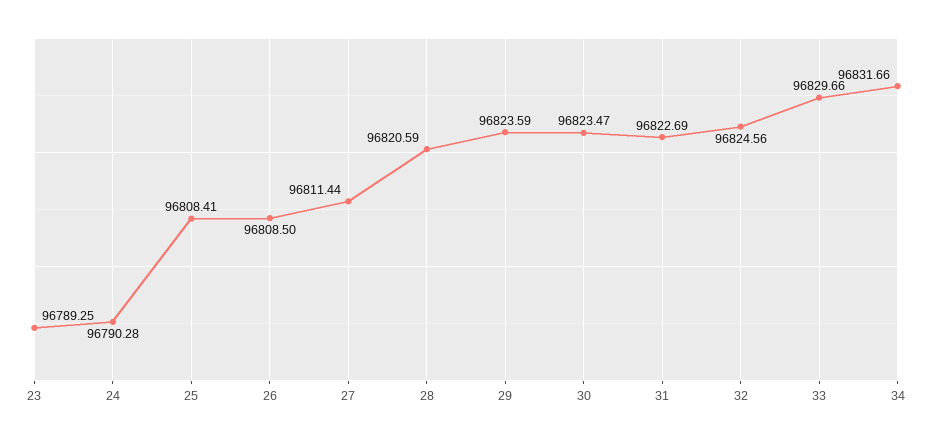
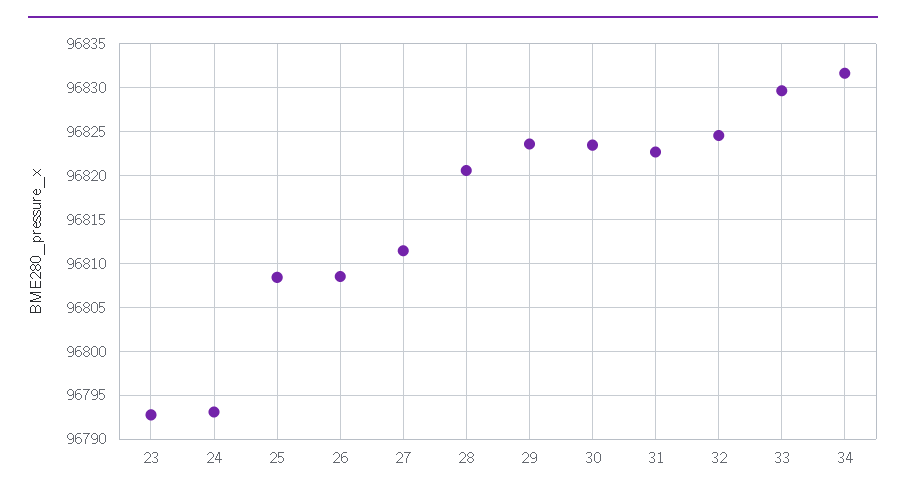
23: 96789.25 -> 96793
24: 96790.28 -> 96793

